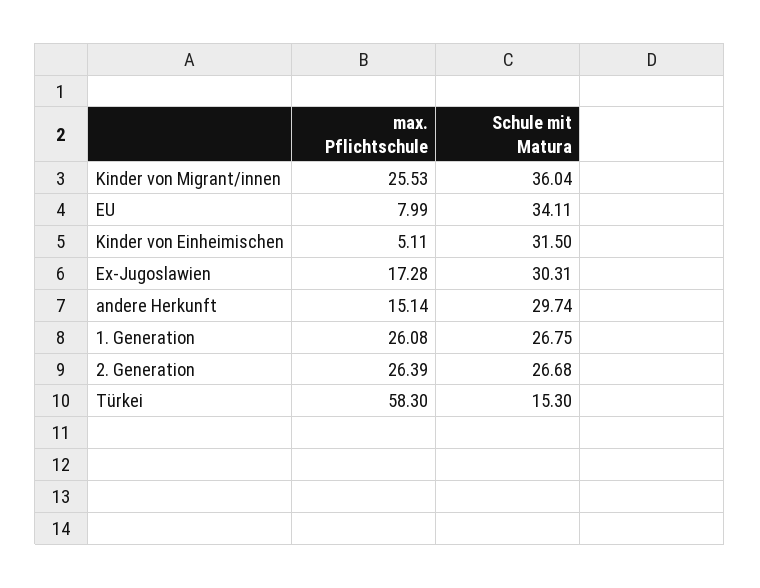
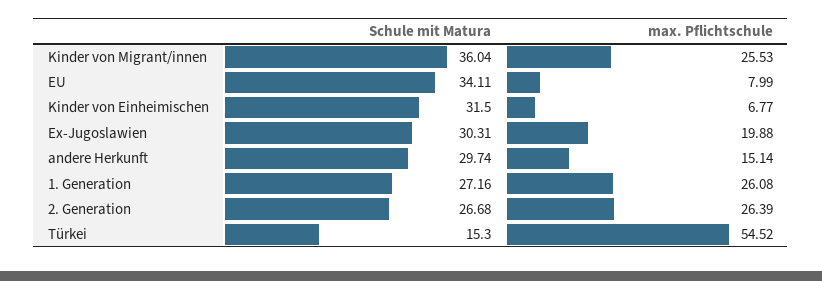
max. Pflichtschule, Kinder von Einheimischen: 5.11 -> 6.77
max. Pflichtschule, Ex-Jugoslawien: 17.28 -> 19.88
Schule mit Matura, 1. Generation: 26.75 -> 27.16
max. Pflichtschule, Türkei: 58.3 -> 54.52

